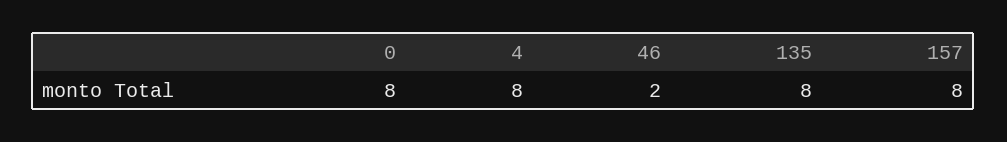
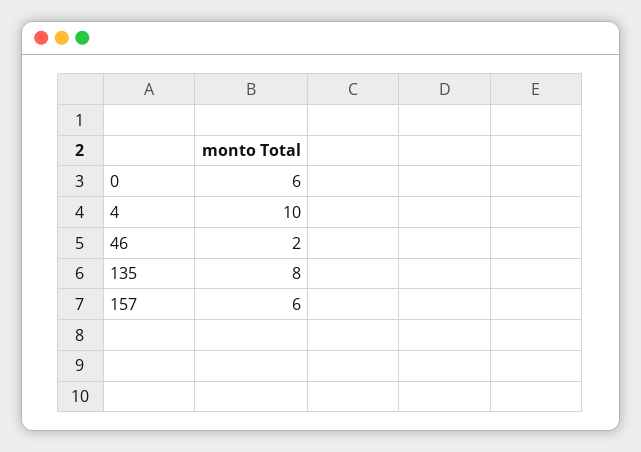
0: 8 -> 6
4: 8 -> 10
157: 8 -> 6

